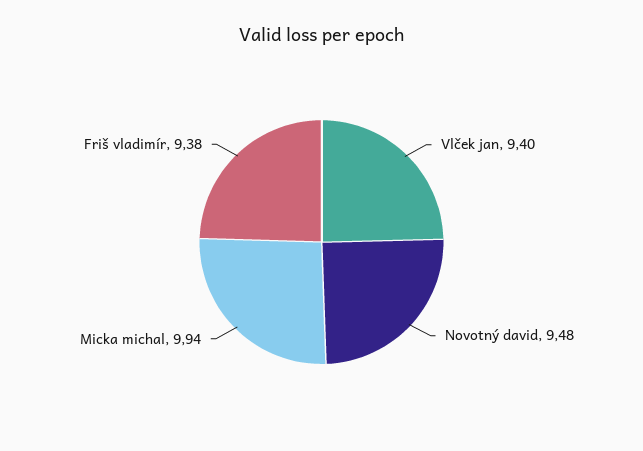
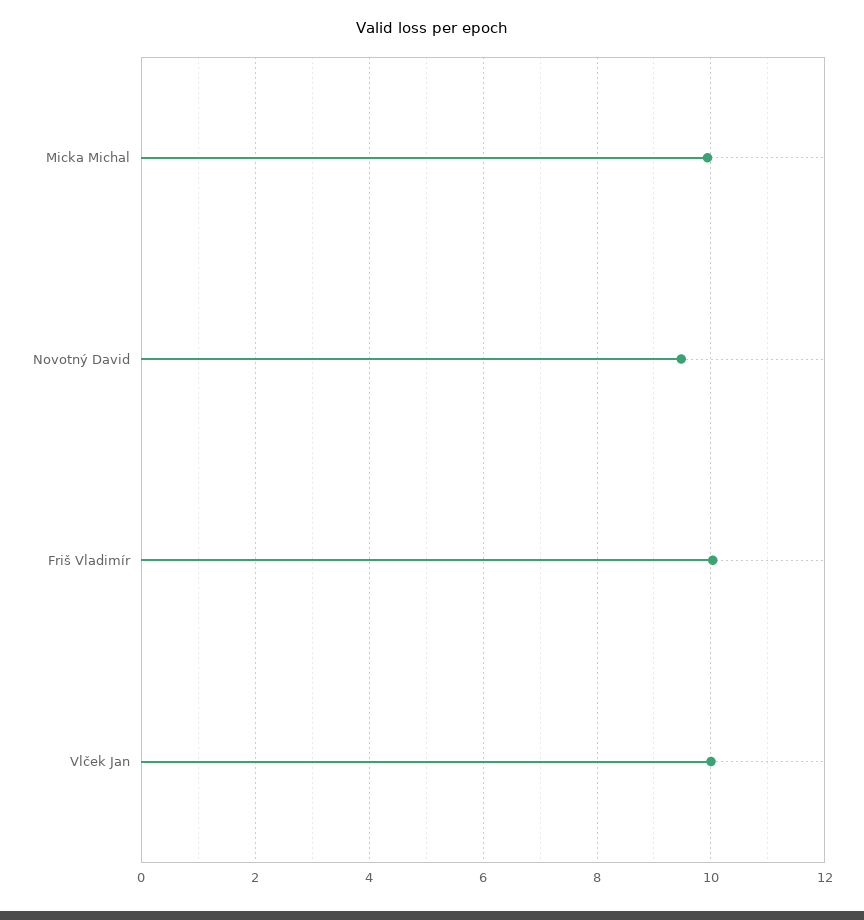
Vlček jan: 9.4 -> 10
Friš vladimír: 9.38 -> 10

